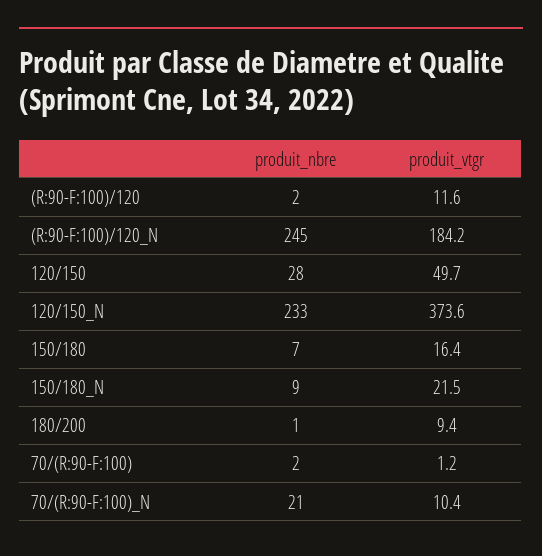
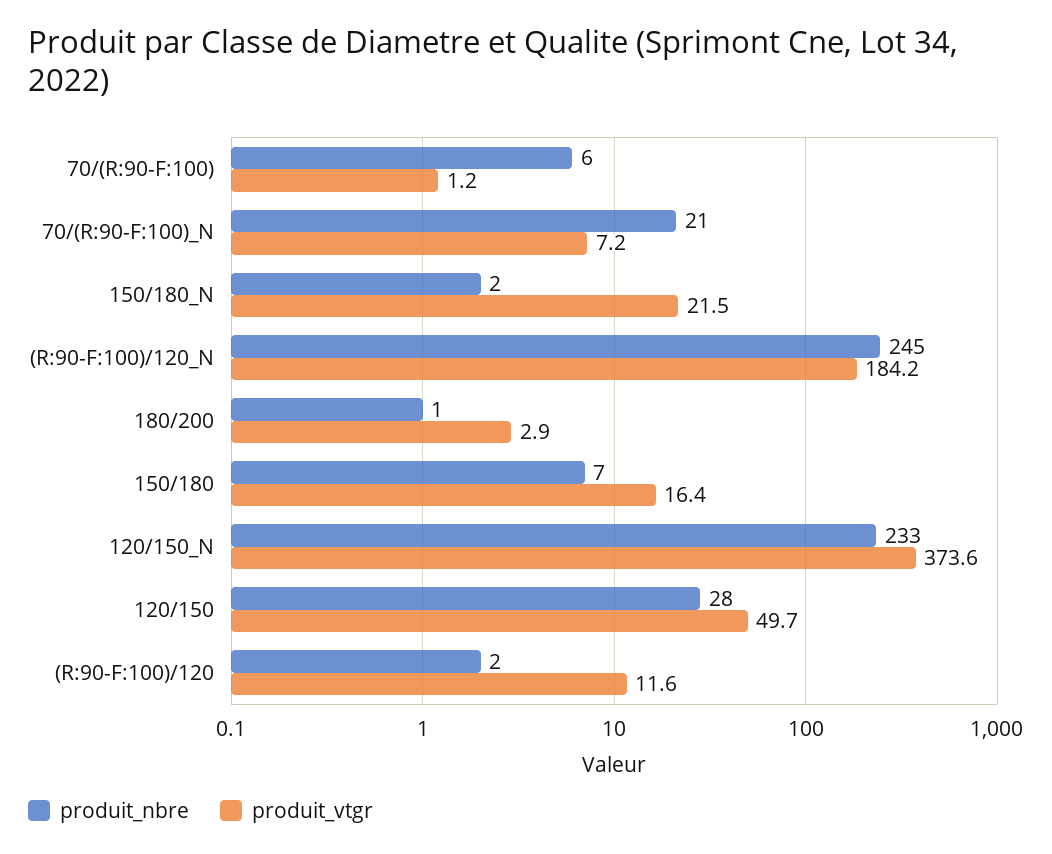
produit_nbre, 150/180_N: 9 -> 2
produit_vtgr, 180/200: 9.4 -> 2.9
produit_nbre, 70/(R:90-F:100): 2 -> 6
produit_vtgr, 70/(R:90-F:100)_N: 10.4 -> 7.2

